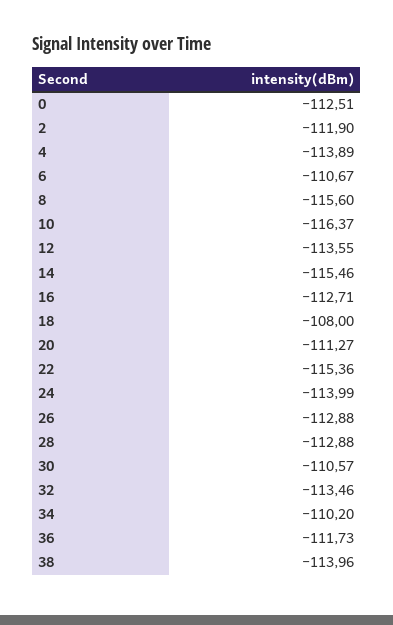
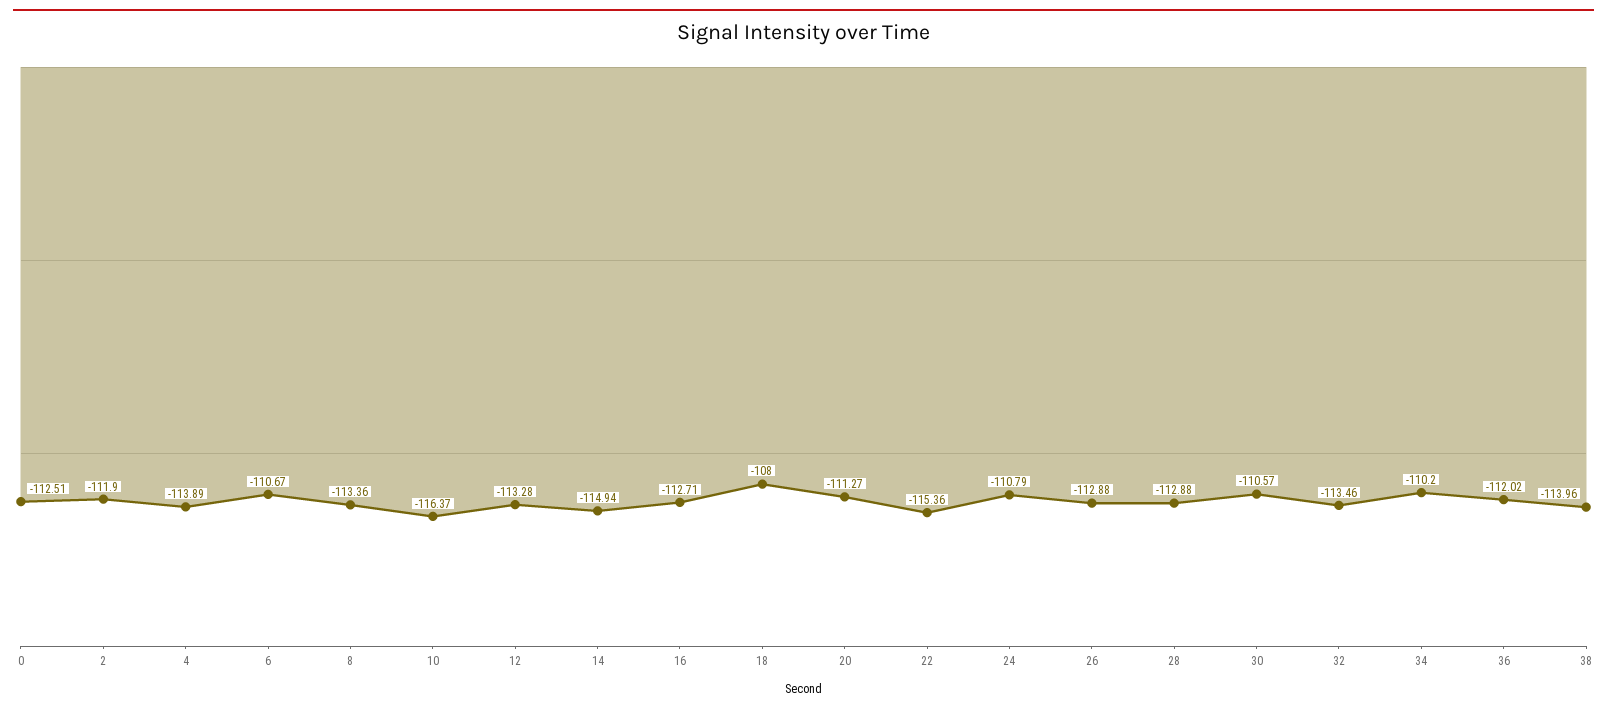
8: -115.6 -> -113.36
12: -113.55 -> -113.28
14: -115.46 -> -114.94
24: -113.99 -> -110.79
36: -111.73 -> -112.02

